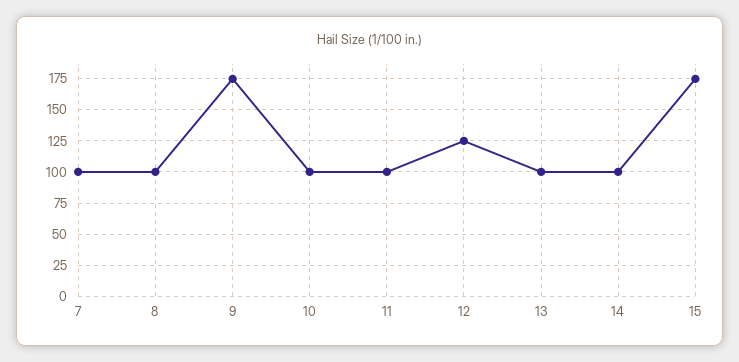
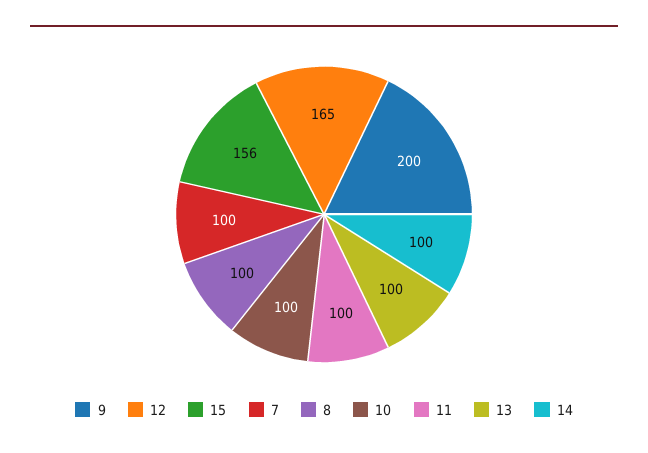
9: 175 -> 200
12: 125 -> 165
15: 175 -> 156

